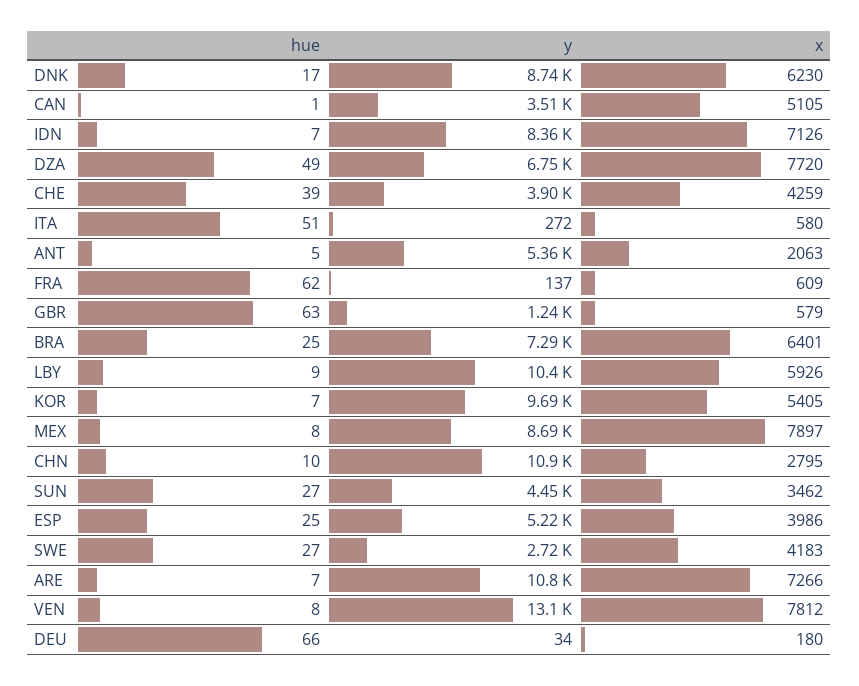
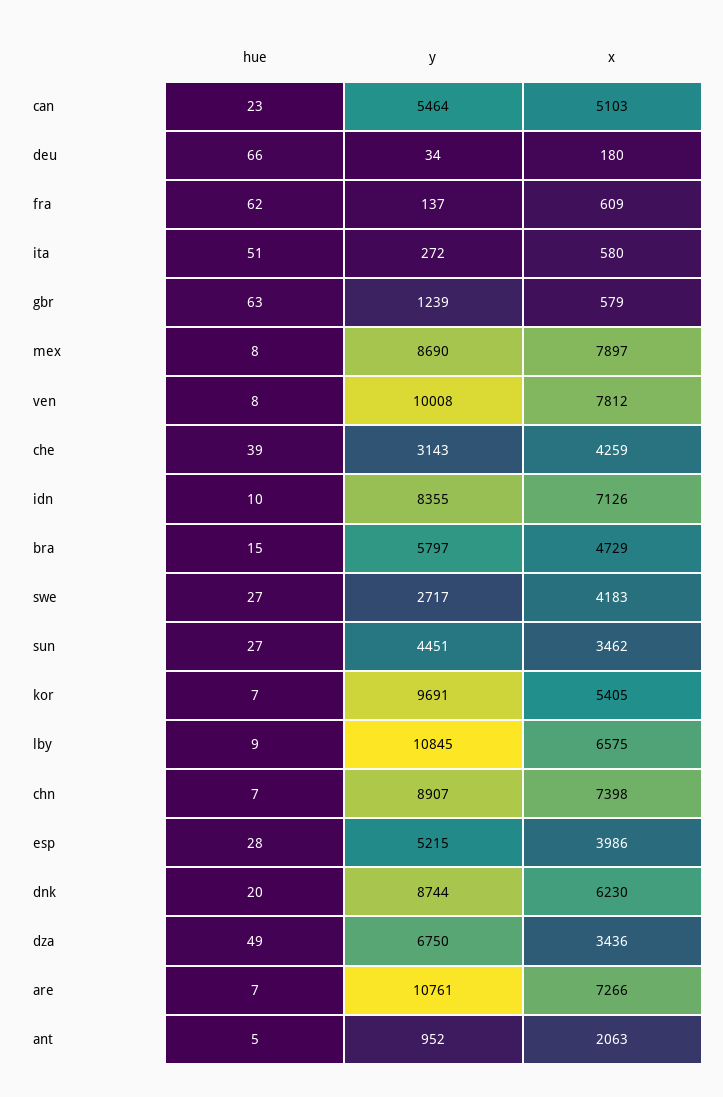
hue, DNK: 17 -> 20
hue, CAN: 1 -> 23
y, CAN: 3510 -> 5464
x, CAN: 5105 -> 5103
hue, IDN: 7 -> 10
x, DZA: 7720 -> 3436
y, CHE: 3900 -> 3143
y, ANT: 5360 -> 952
hue, BRA: 25 -> 15
y, BRA: 7290 -> 5797
x, BRA: 6401 -> 4729
y, LBY: 10400 -> 10845
x, LBY: 5926 -> 6575
hue, CHN: 10 -> 7
y, CHN: 10900 -> 8907
x, CHN: 2795 -> 7398
hue, ESP: 25 -> 28
y, VEN: 13100 -> 10008

